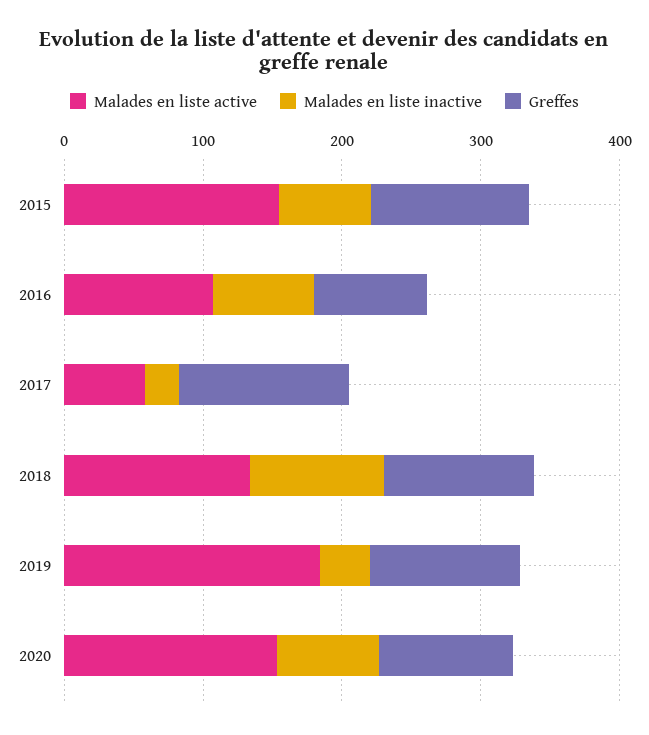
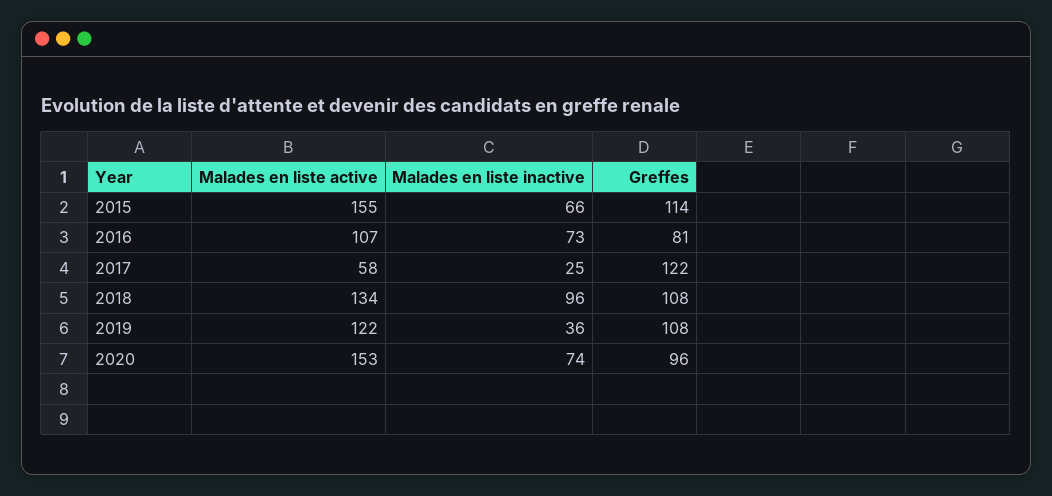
Malades en liste active, 2019: 180 -> 122

